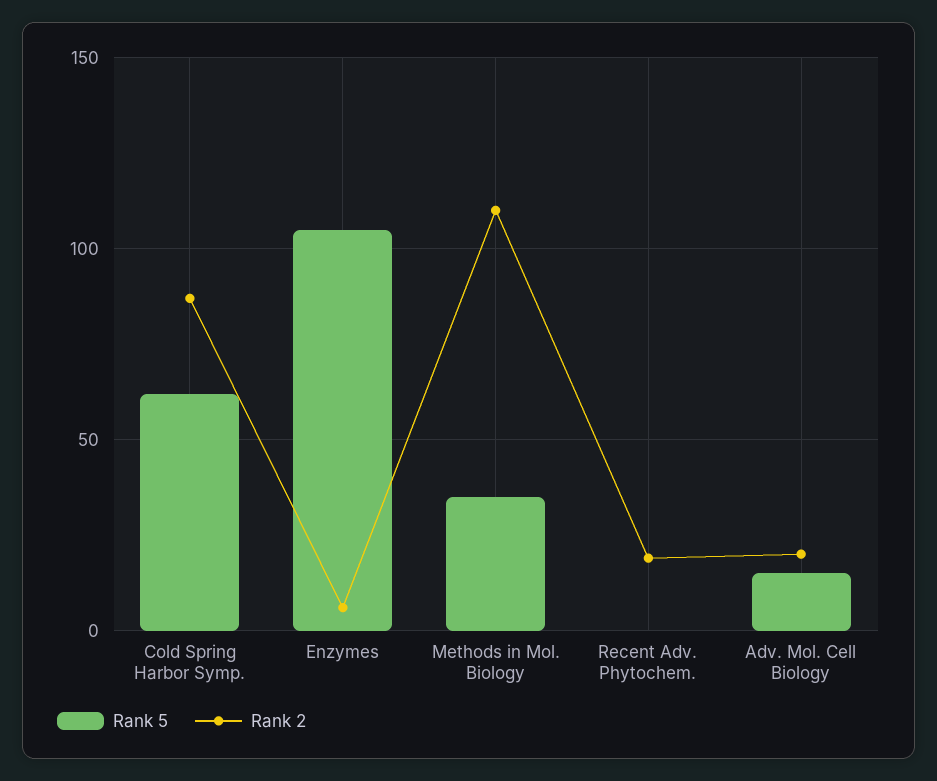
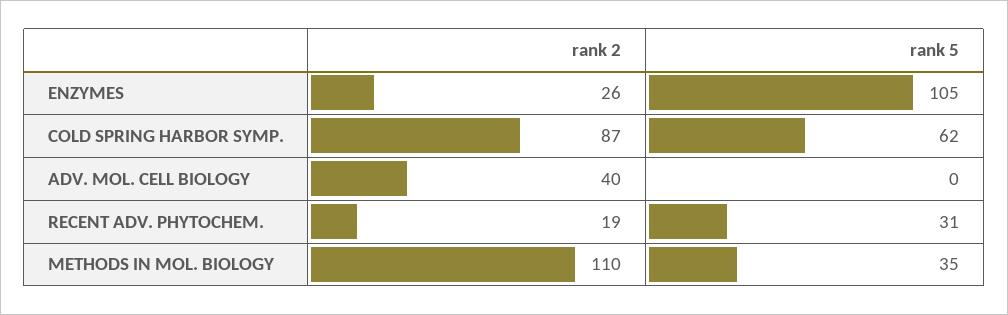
Rank 2, Enzymes: 5 -> 26
Rank 5, Recent Adv. Phytochem.: 0 -> 31
Rank 5, Adv. Mol. Cell Biology: 15 -> 0
Rank 2, Adv. Mol. Cell Biology: 20 -> 40

